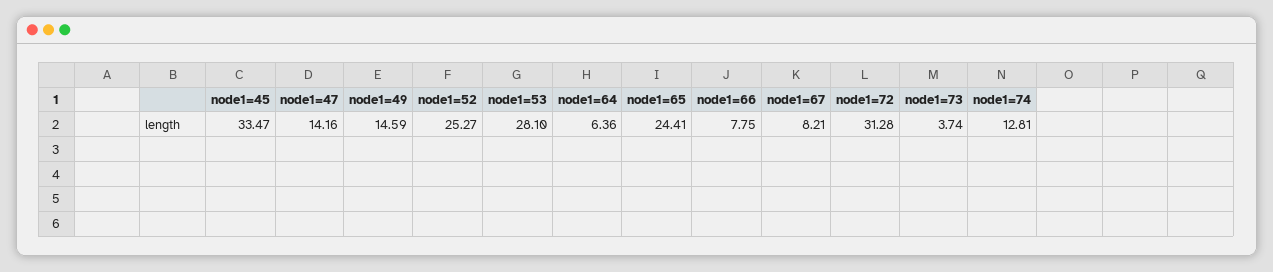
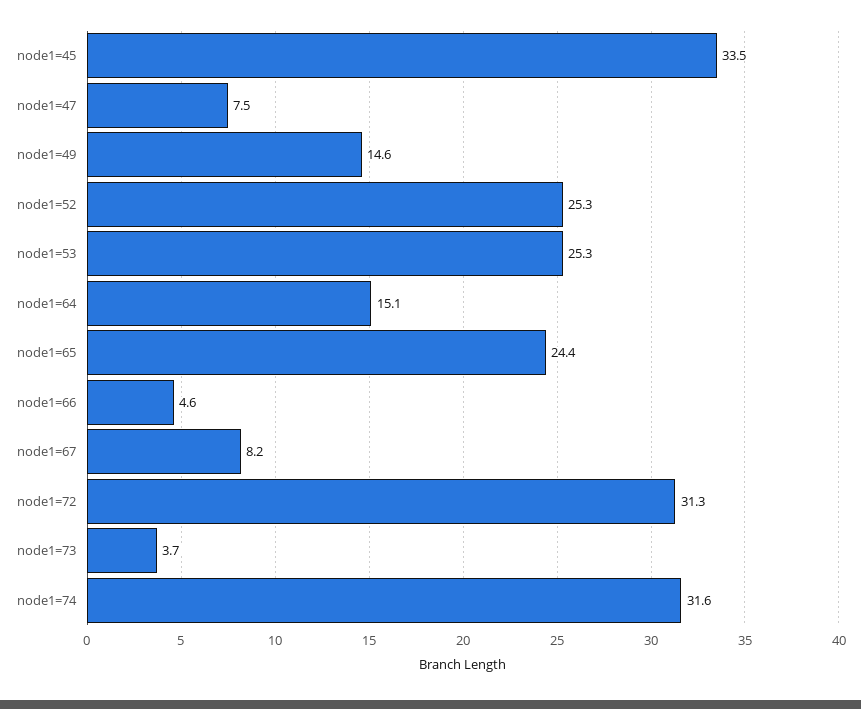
node1=47: 14.16 -> 7.5
node1=53: 28.1 -> 25.3
node1=64: 6.36 -> 15.1
node1=66: 7.75 -> 4.6
node1=74: 12.81 -> 31.6

